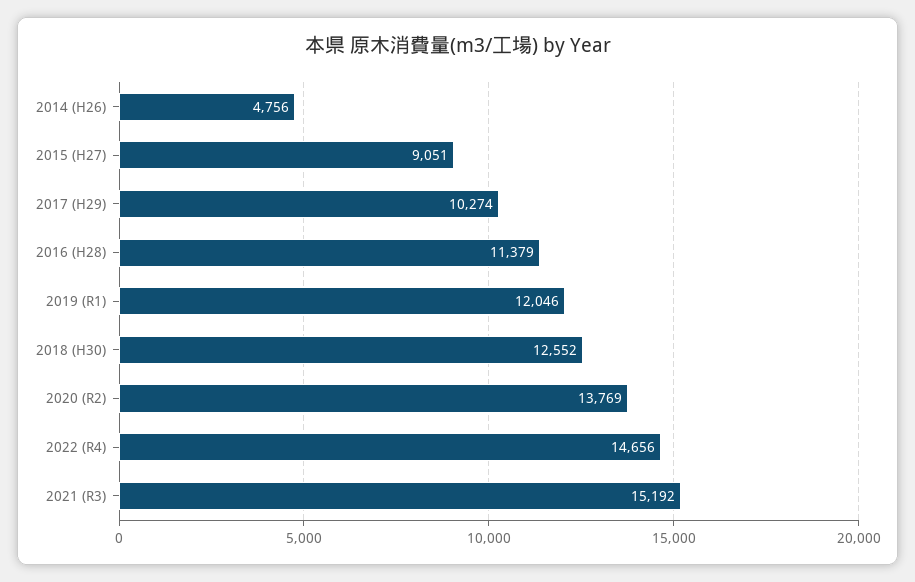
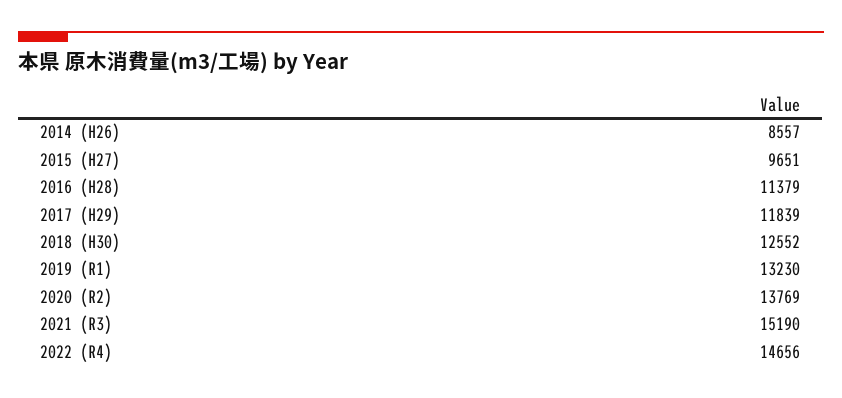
2014 (H26): 4756 -> 8557
2015 (H27): 9051 -> 9651
2017 (H29): 10274 -> 11839
2019 (R1): 12046 -> 13230
2021 (R3): 15192 -> 15190

